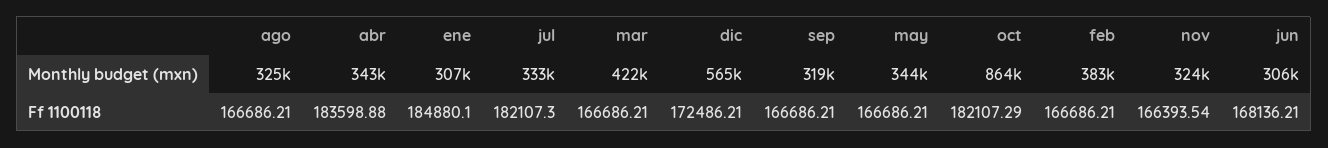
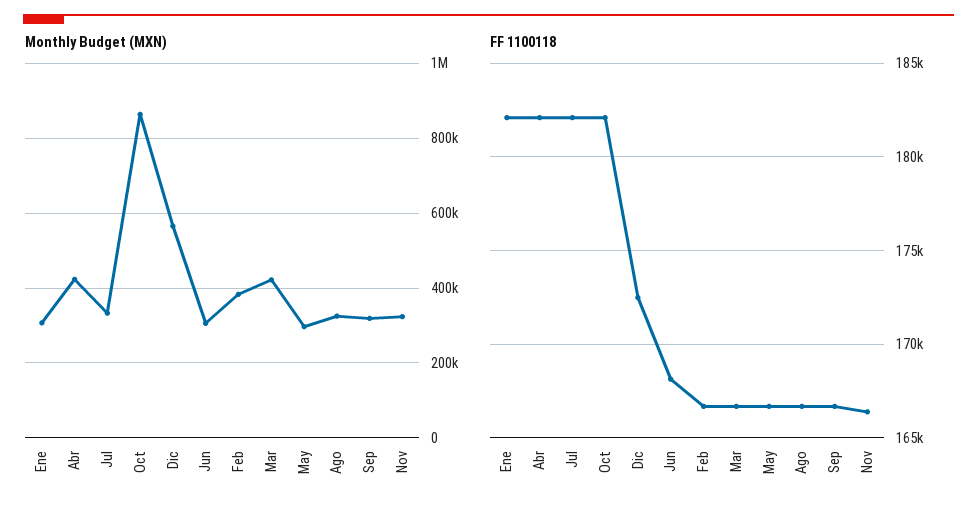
Monthly budget (mxn), abr: 343000 -> 420000
Monthly budget (mxn), may: 344000 -> 300000
Ff 1100118, abr: 183598.88 -> 182000
Ff 1100118, ene: 184880.1 -> 182000

